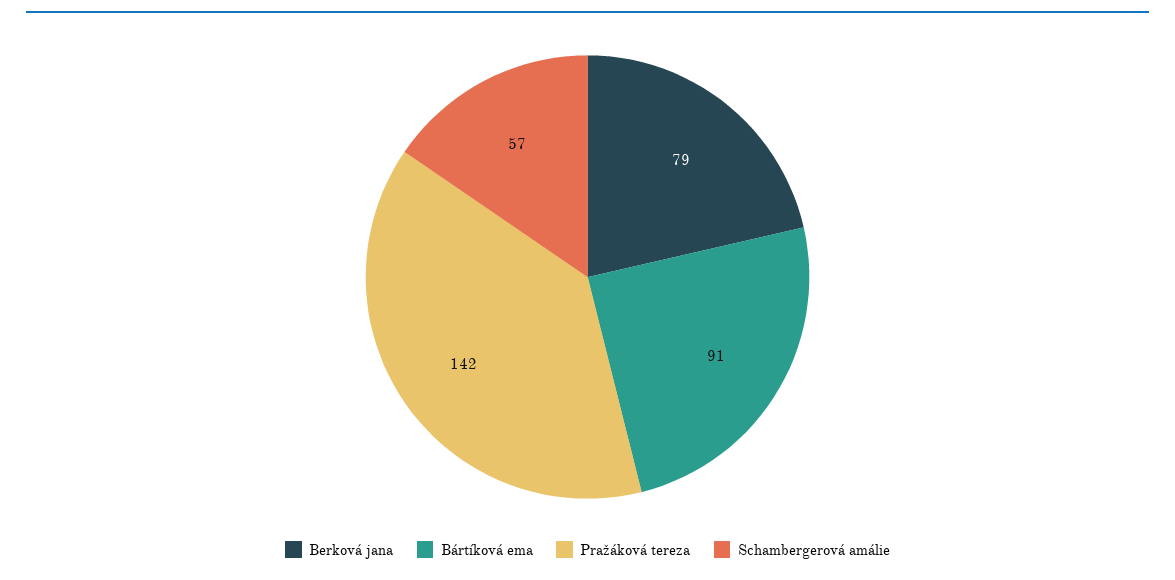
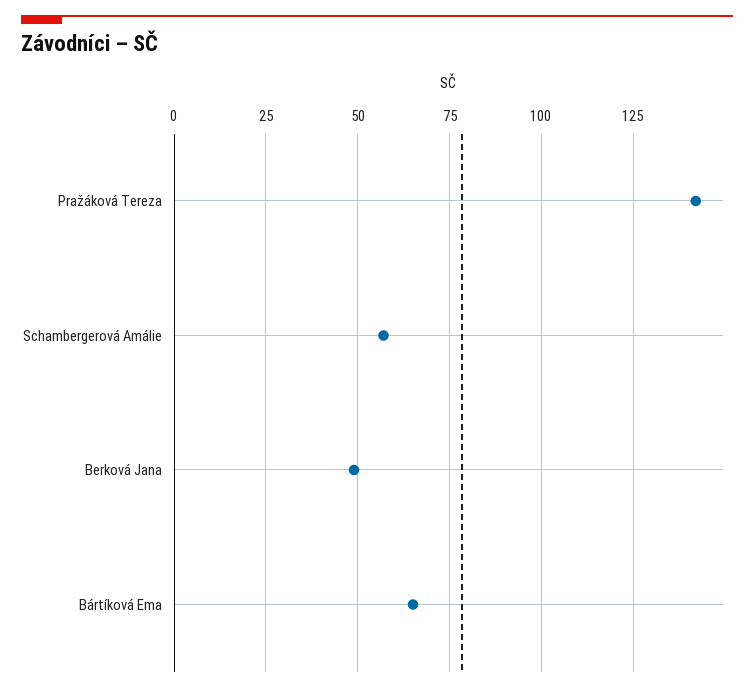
Berková jana: 79 -> 50
Bártíková ema: 91 -> 65

